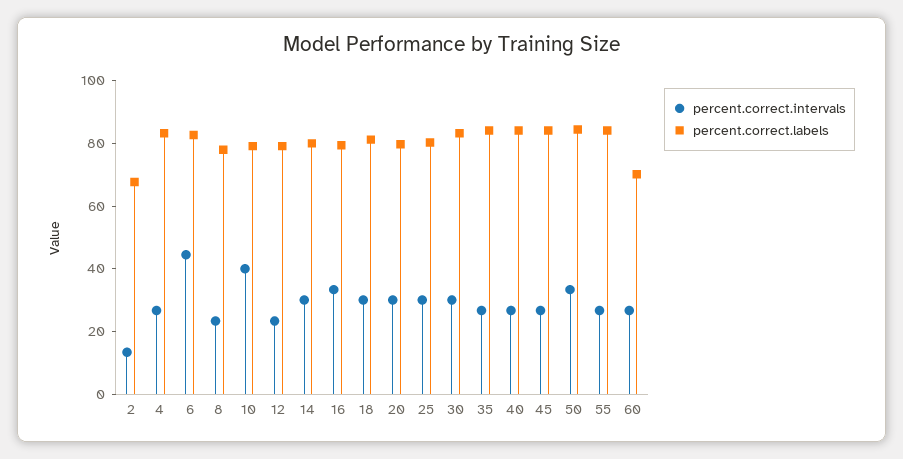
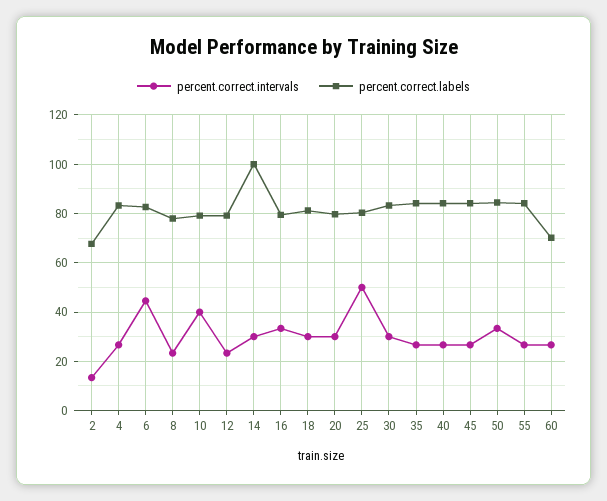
percent.correct.labels, 14: 80 -> 100
percent.correct.intervals, 25: 30 -> 50

